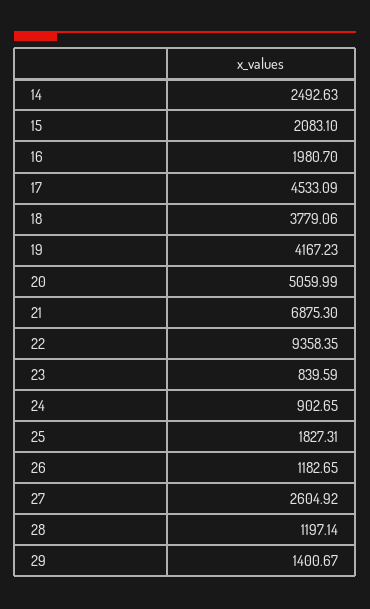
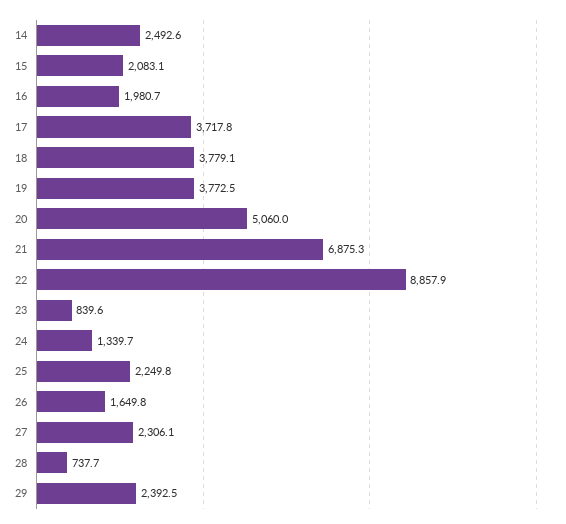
17: 4533.09 -> 3717.8
19: 4167.23 -> 3772.5
22: 9358.35 -> 8857.9
24: 902.65 -> 1339.7
25: 1827.31 -> 2249.8
26: 1182.65 -> 1649.8
27: 2604.92 -> 2306.1
28: 1197.14 -> 737.7
29: 1400.67 -> 2392.5

